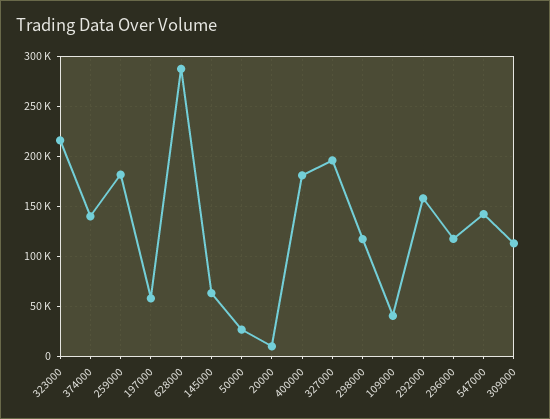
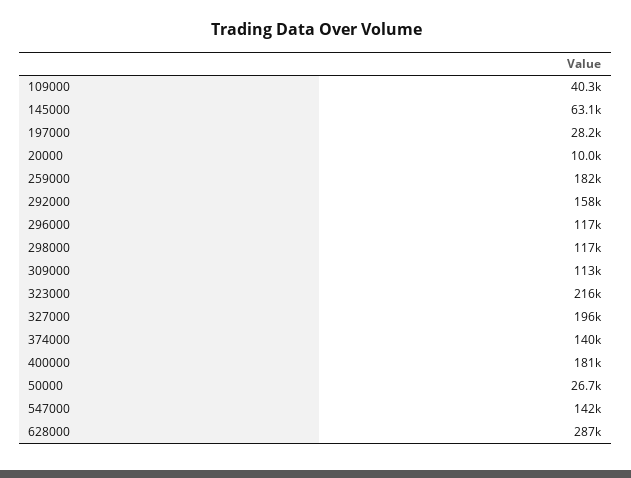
197000: 60000 -> 28200

